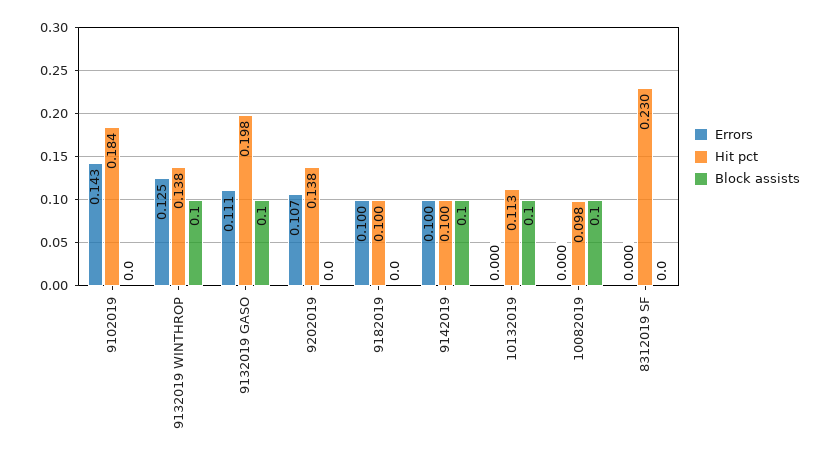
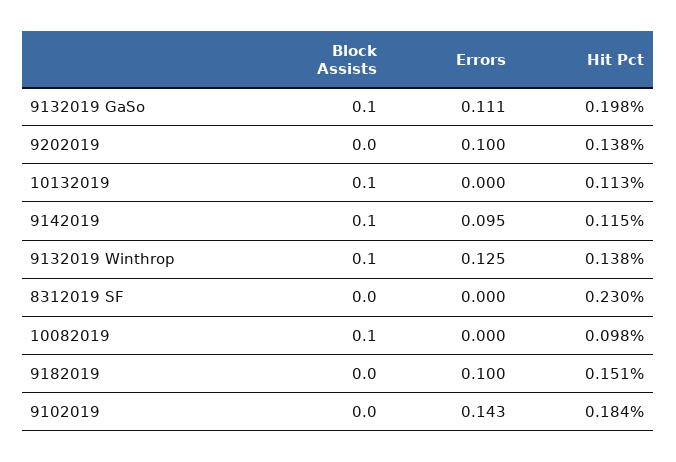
Errors, 9202019: 0.107 -> 0.1
Hit pct, 9182019: 0.1 -> 0.151
Errors, 9142019: 0.1 -> 0.095
Hit pct, 9142019: 0.1 -> 0.115

